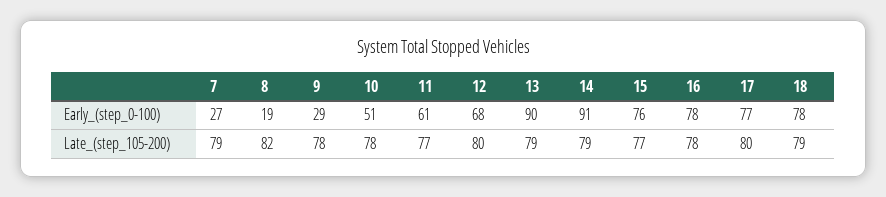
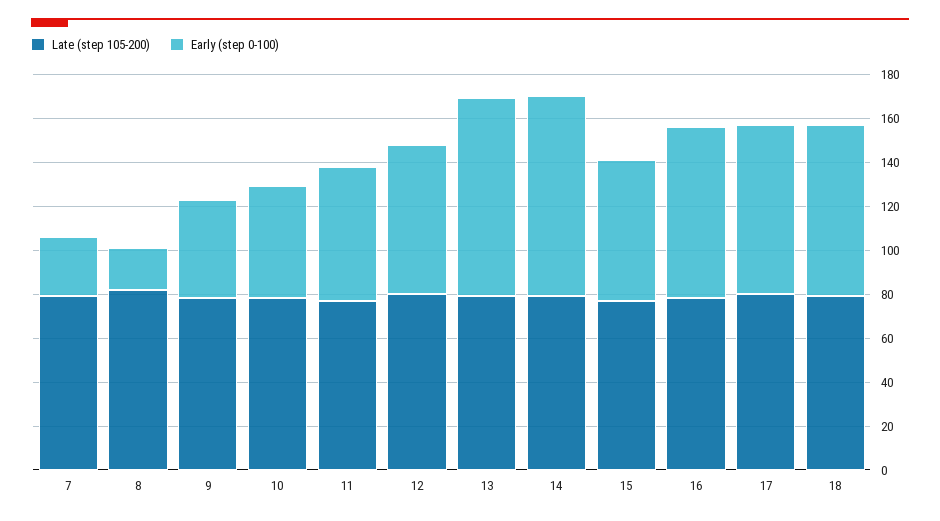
Early_(step_0-100), 9: 29 -> 45
Early_(step_0-100), 15: 76 -> 65

